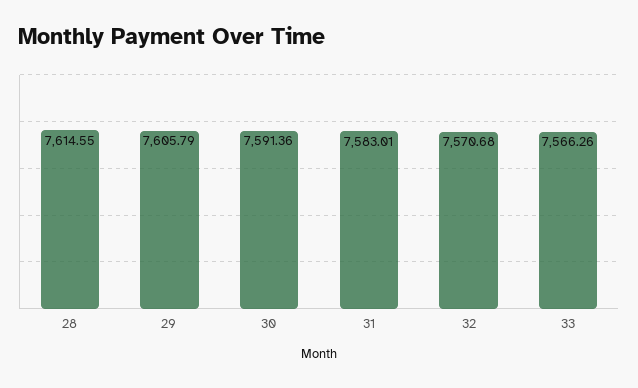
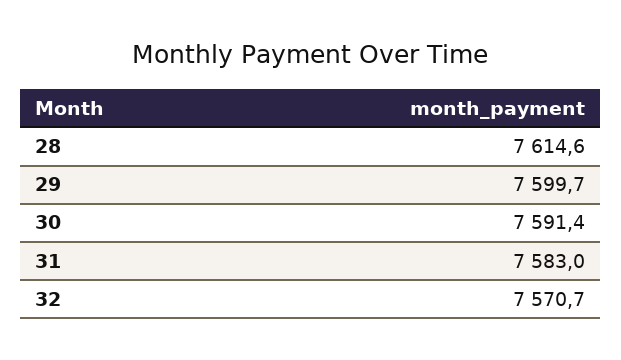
29: 7605.79 -> 7599.7
33: 7566.26 -> none

